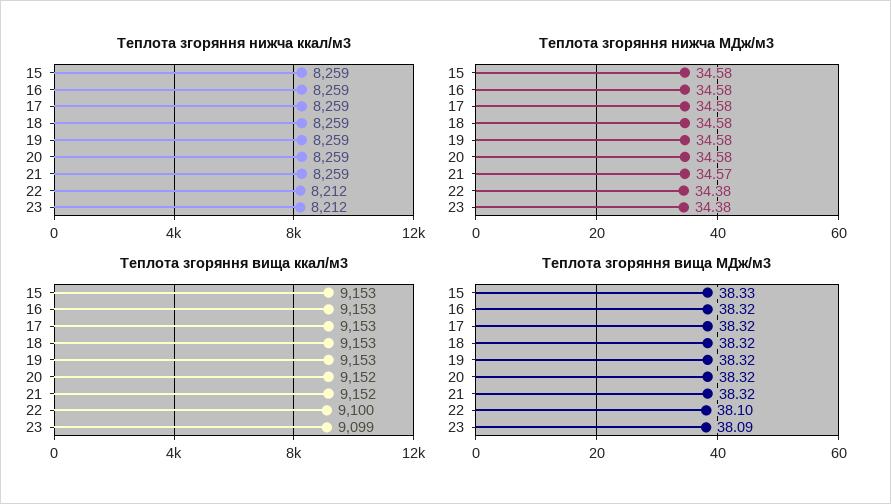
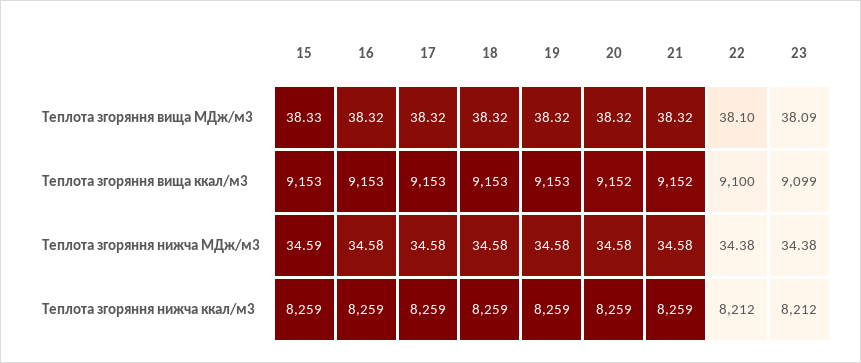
Теплота згоряння нижча МДж/м3, 15: 34.58 -> 34.59
Теплота згоряння нижча МДж/м3, 21: 34.57 -> 34.58

